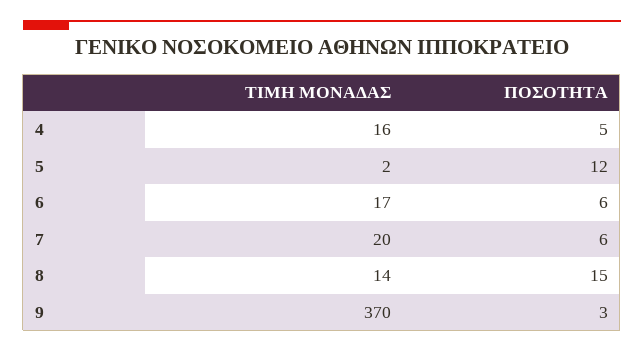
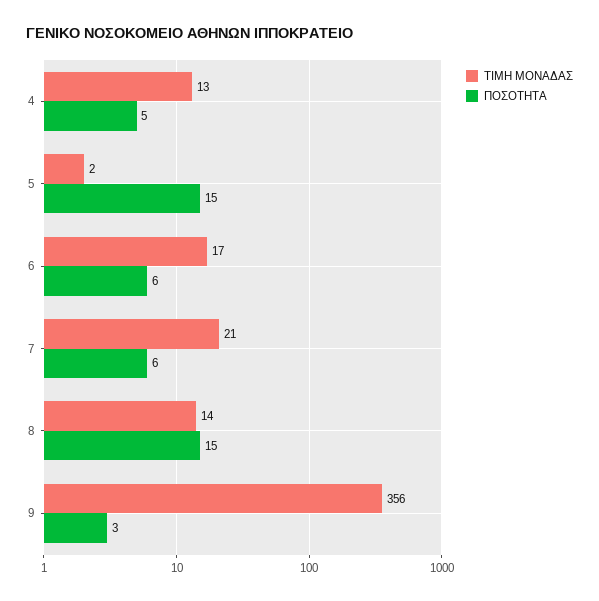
ΤΙΜΗ ΜΟΝΑΔΑΣ, 4: 16 -> 13
ΠΟΣΟΤΗΤΑ, 5: 12 -> 15
ΤΙΜΗ ΜΟΝΑΔΑΣ, 7: 20 -> 21
ΤΙΜΗ ΜΟΝΑΔΑΣ, 9: 370 -> 356

